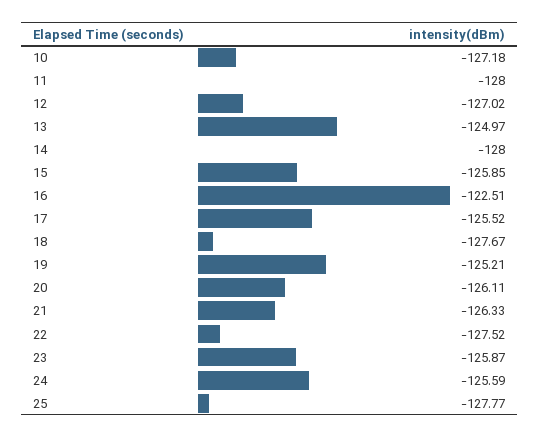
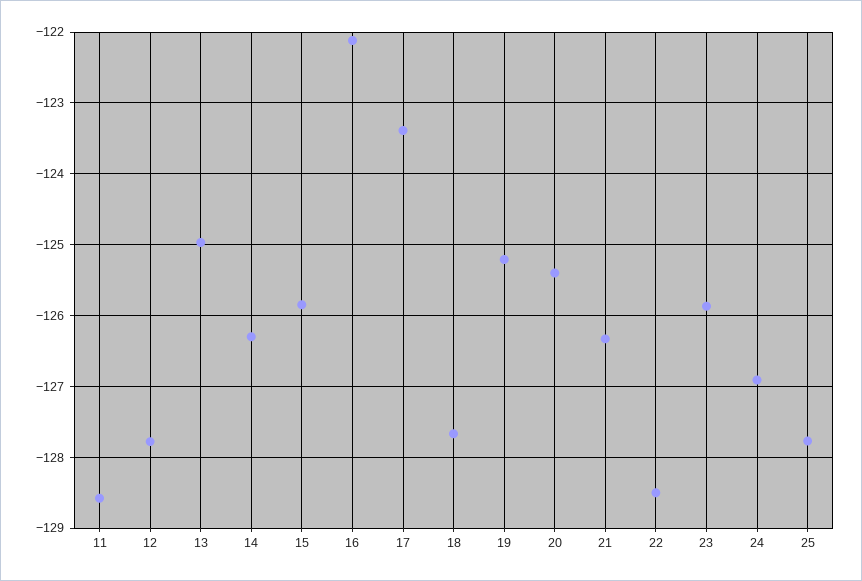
10: -127.18 -> none
11: -128 -> -128.6
12: -127.02 -> -127.8
14: -128 -> -126.3
16: -122.51 -> -122.1
17: -125.52 -> -123.4
20: -126.11 -> -125.4
22: -127.52 -> -128.5
24: -125.59 -> -126.9

